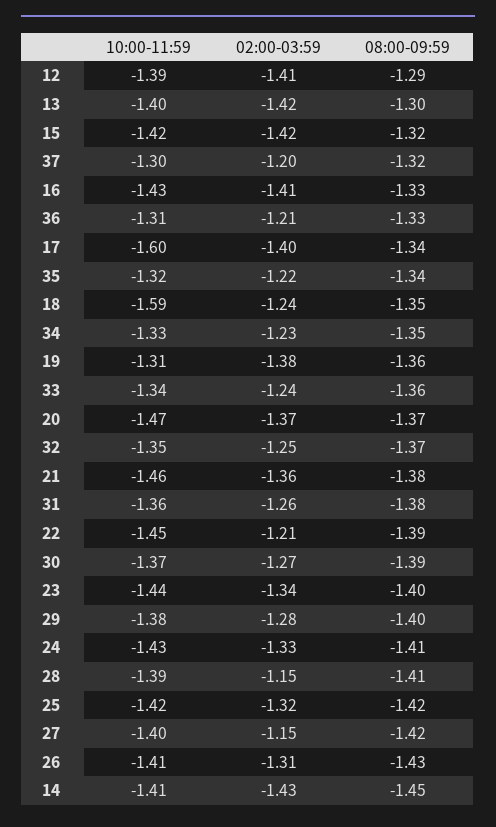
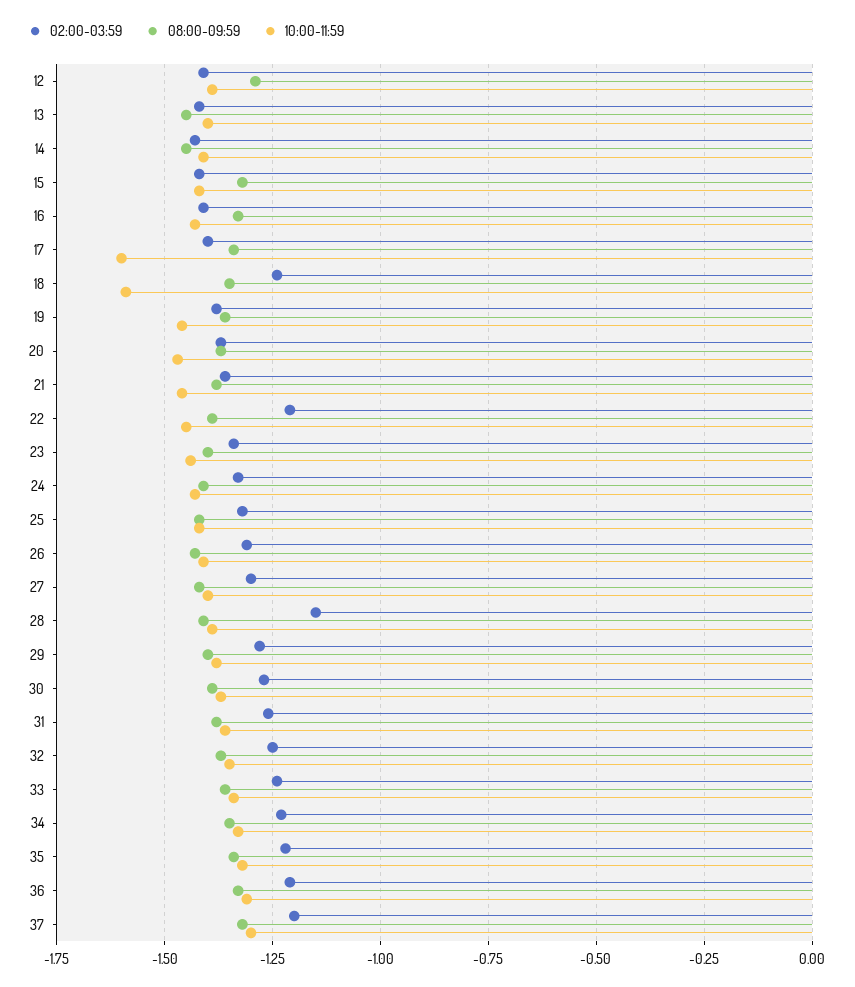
08:00-09:59, 13: -1.3 -> -1.45
10:00-11:59, 19: -1.31 -> -1.45
02:00-03:59, 27: -1.15 -> -1.3

